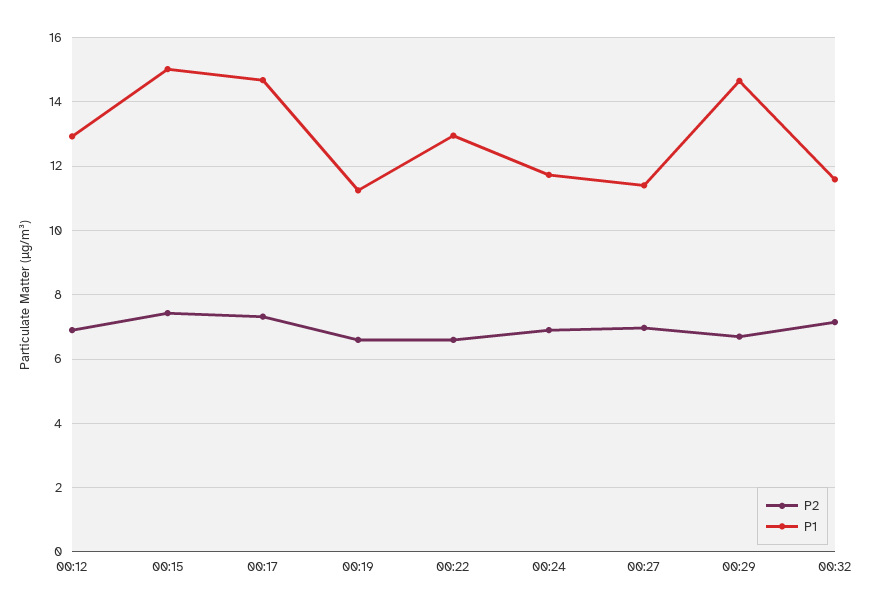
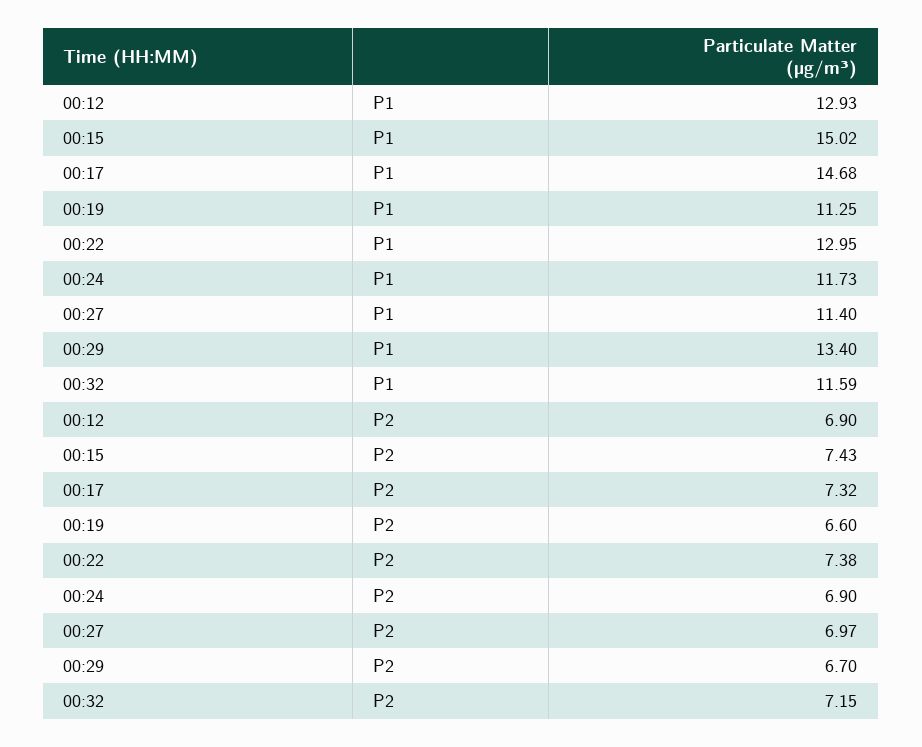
P2, 00:22: 6.6 -> 7.38
P1, 00:29: 14.6 -> 13.4

